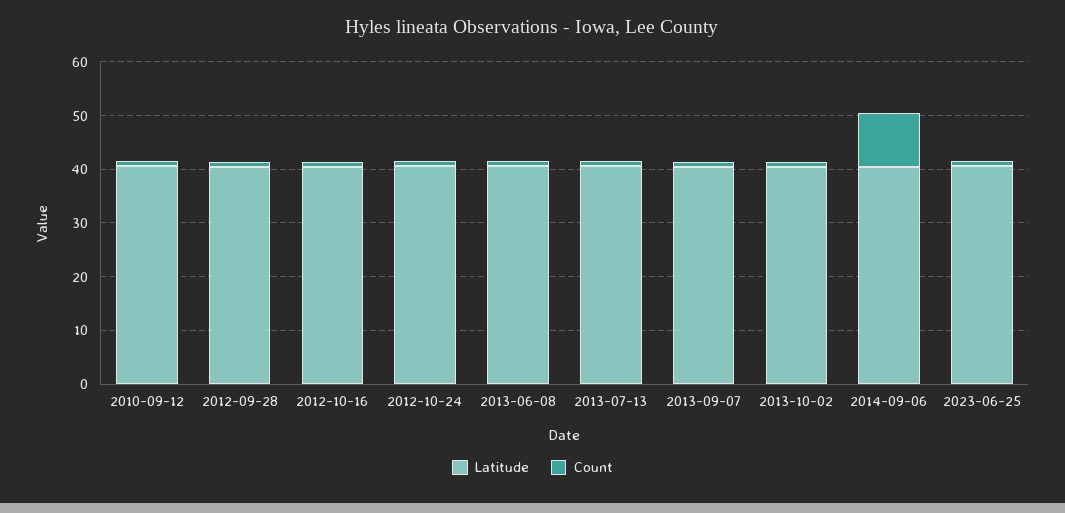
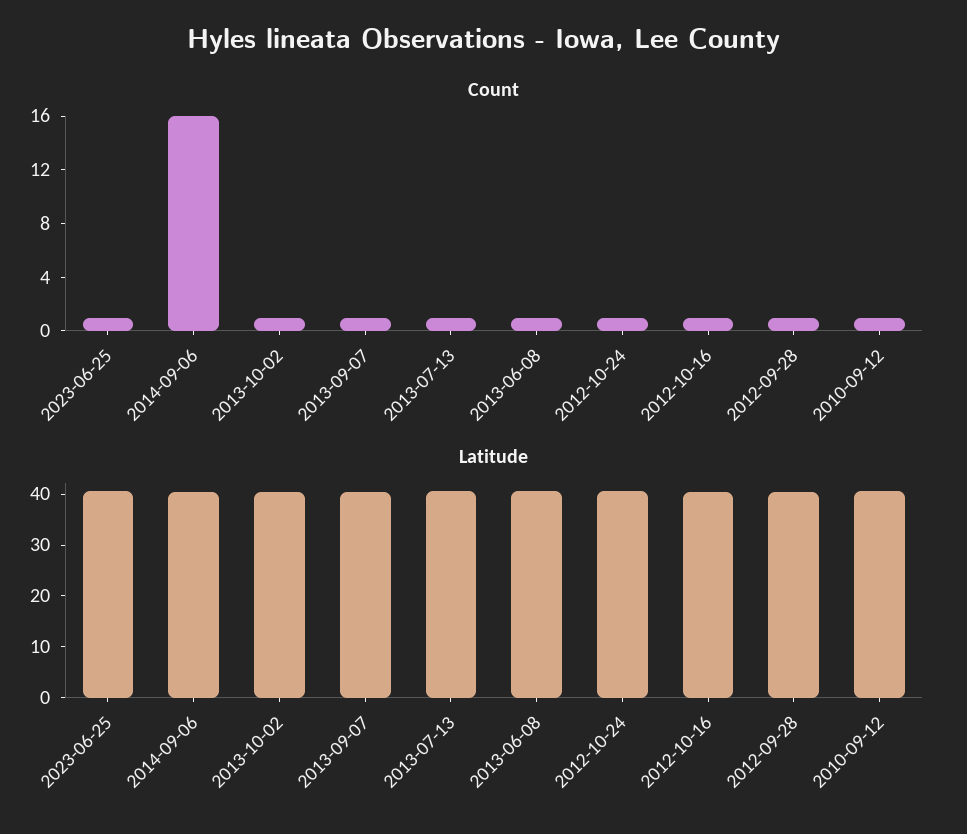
Count, 2014-09-06: 10 -> 16

